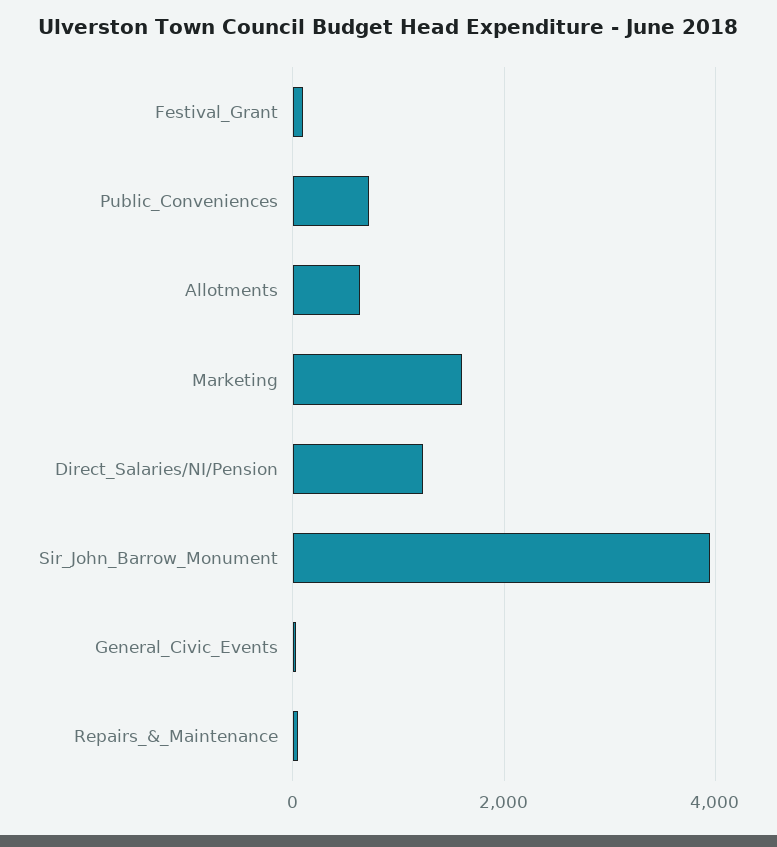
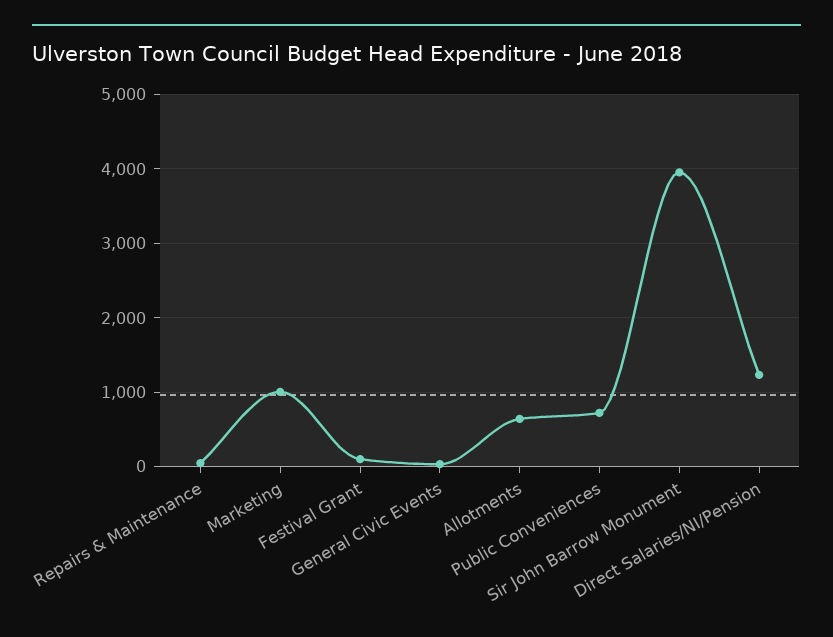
Marketing: 1600 -> 1000

